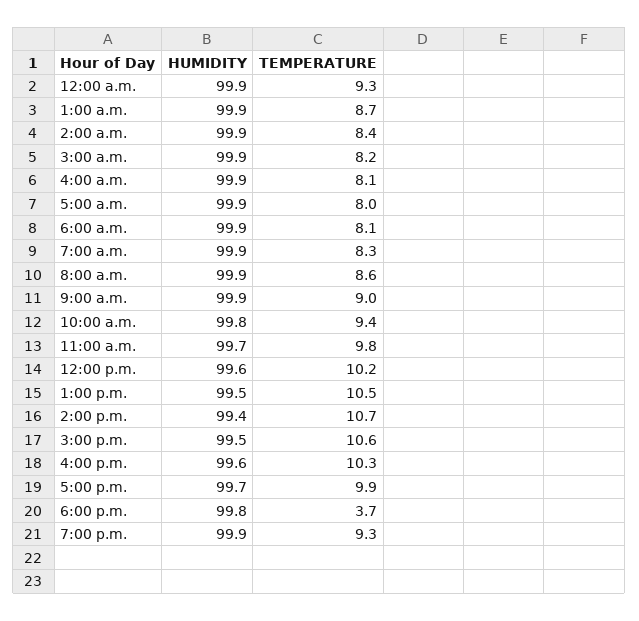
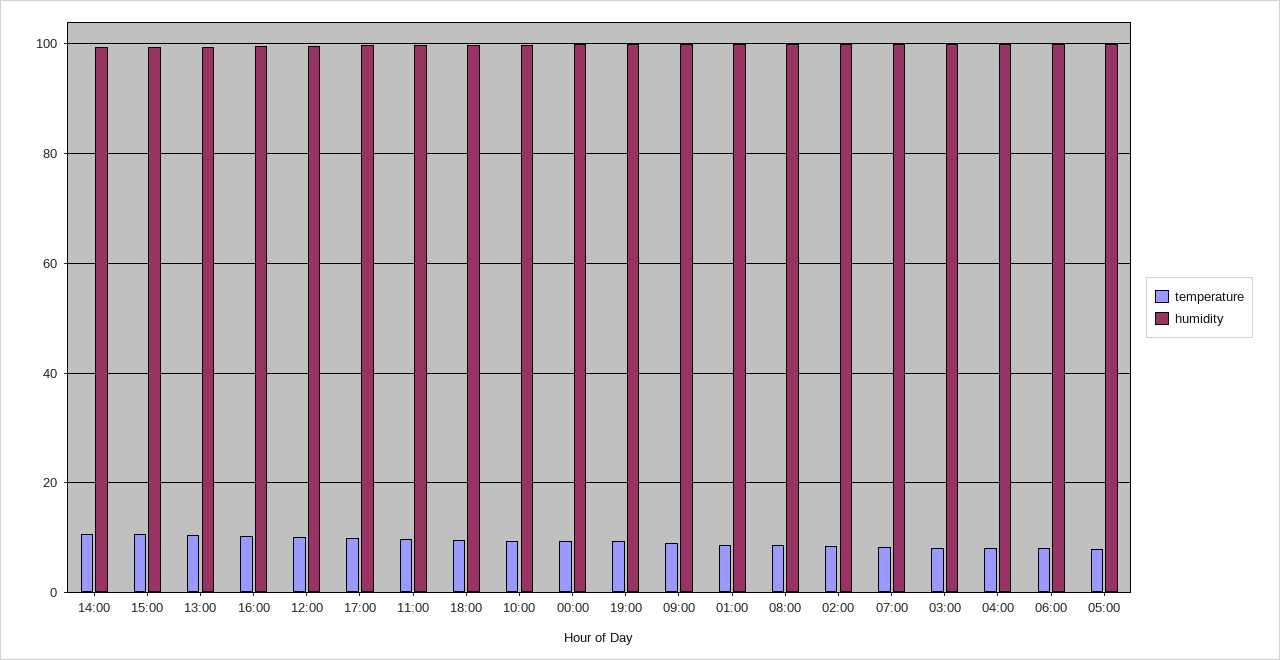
TEMPERATURE, 6:00 p.m.: 3.7 -> 10

